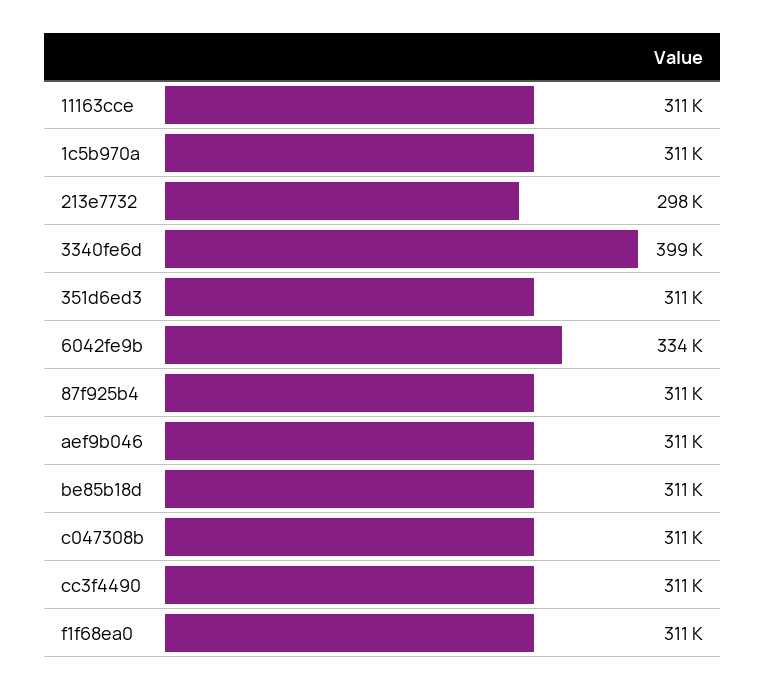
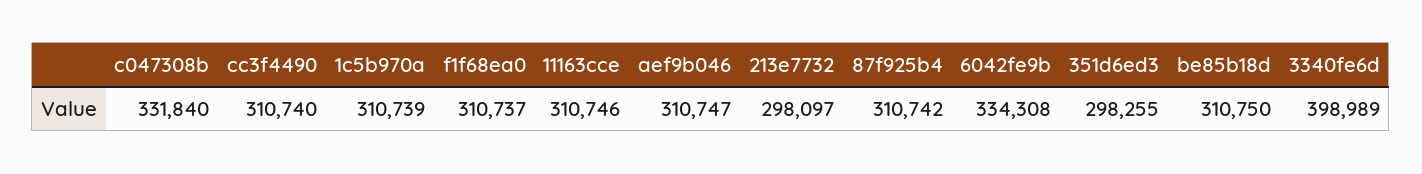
351d6ed3: 311000 -> 298255
c047308b: 311000 -> 331840

